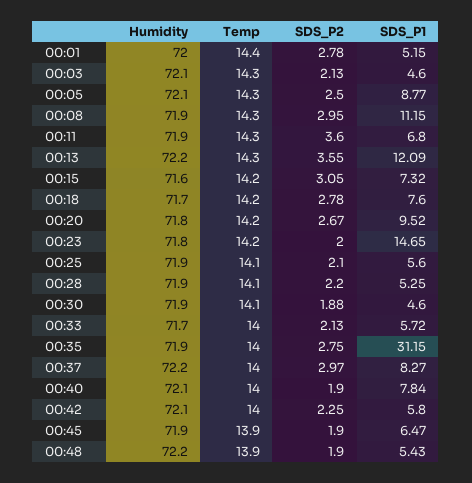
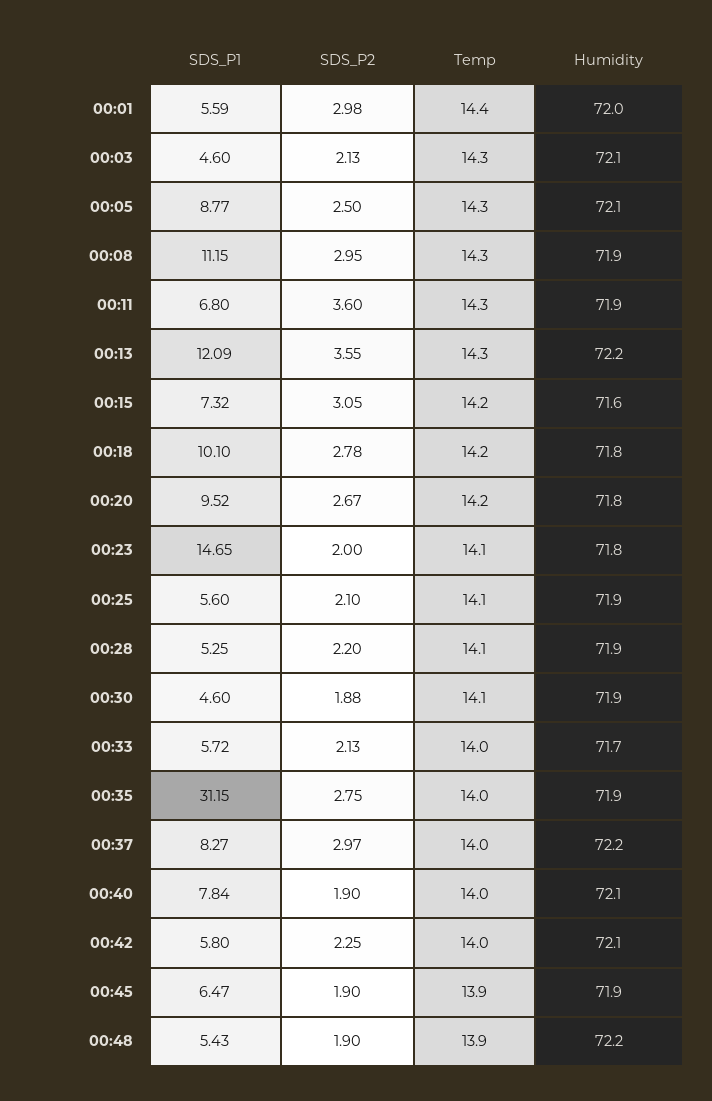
SDS_P2, 00:01: 2.78 -> 2.98
SDS_P1, 00:01: 5.15 -> 5.59
Humidity, 00:18: 71.7 -> 71.8
SDS_P1, 00:18: 7.6 -> 10.1
Temp, 00:23: 14.2 -> 14.1

